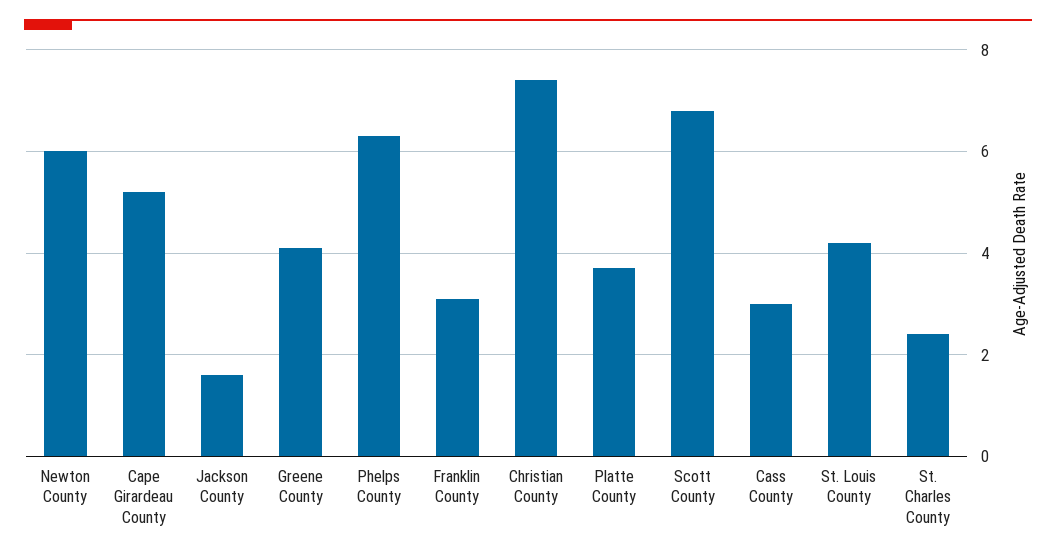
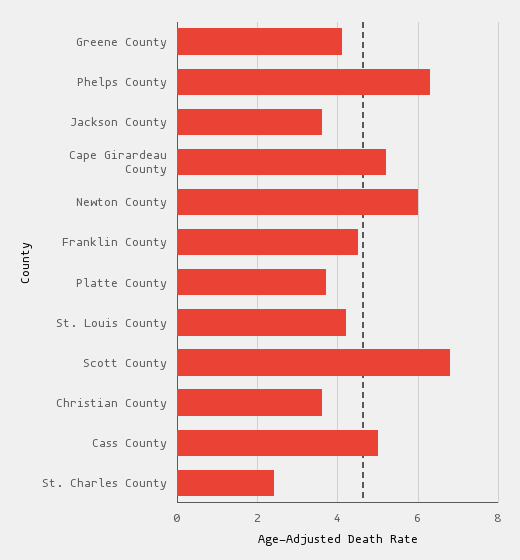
Jackson County: 1.5 -> 3.5
Franklin County: 3 -> 4.5
Christian County: 7.5 -> 3.5
Cass County: 3 -> 5

